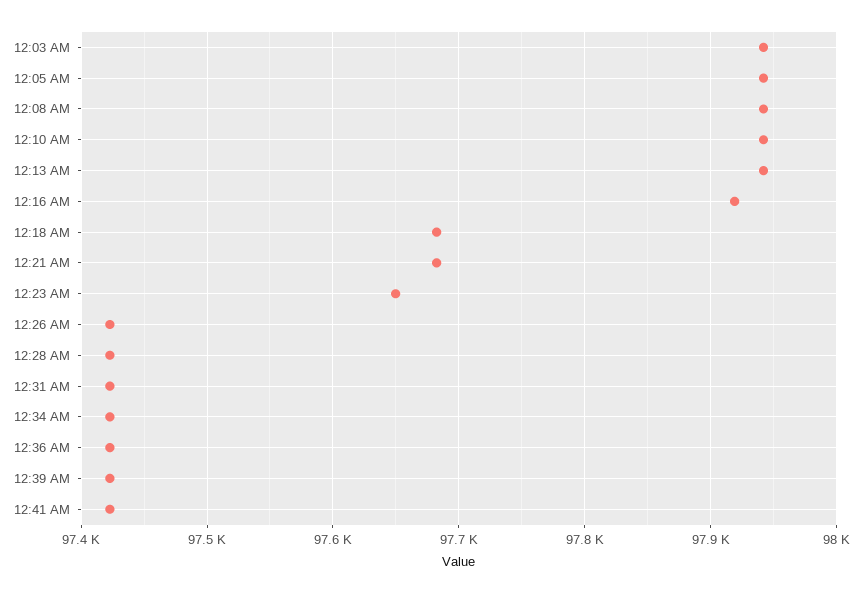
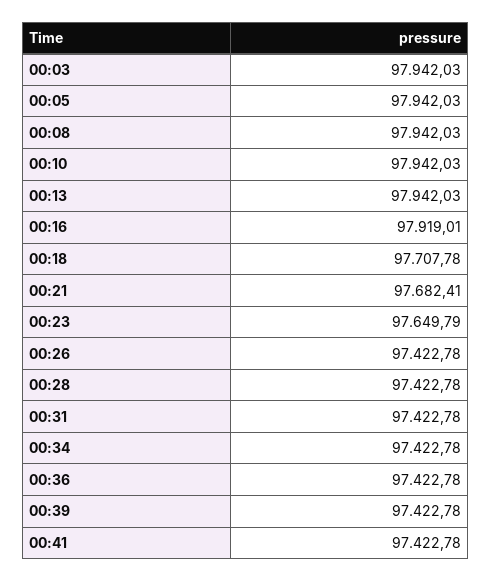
12:18 AM: 97680 -> 97707.78

